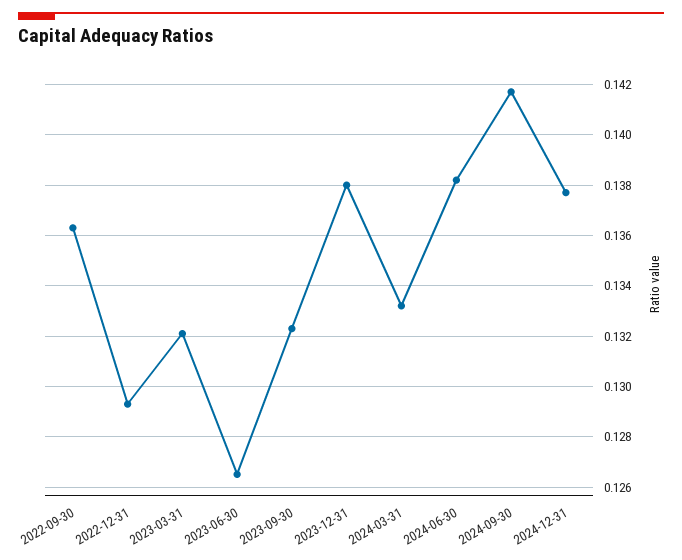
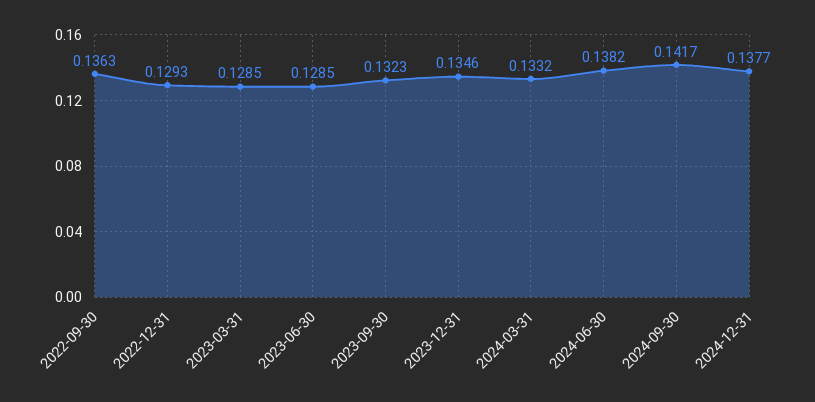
2023-03-31: 0.132 -> 0.1285
2023-06-30: 0.1265 -> 0.1285
2023-12-31: 0.138 -> 0.1346

